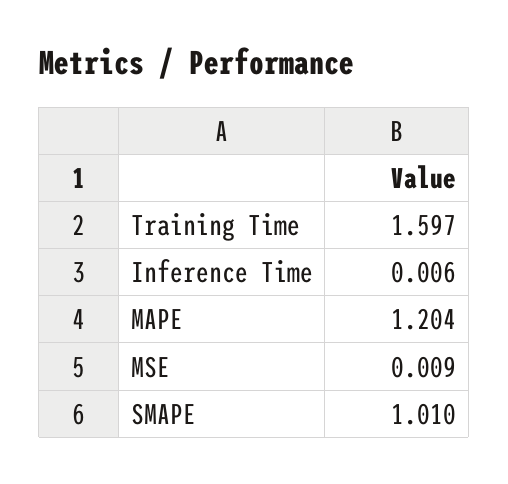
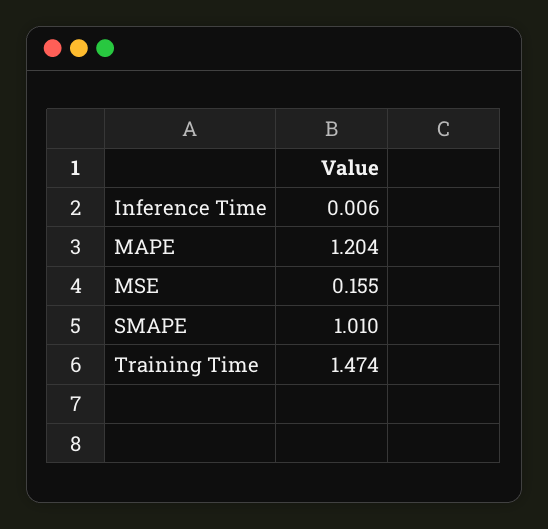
Training Time: 1.597 -> 1.474
MSE: 0.009 -> 0.155

